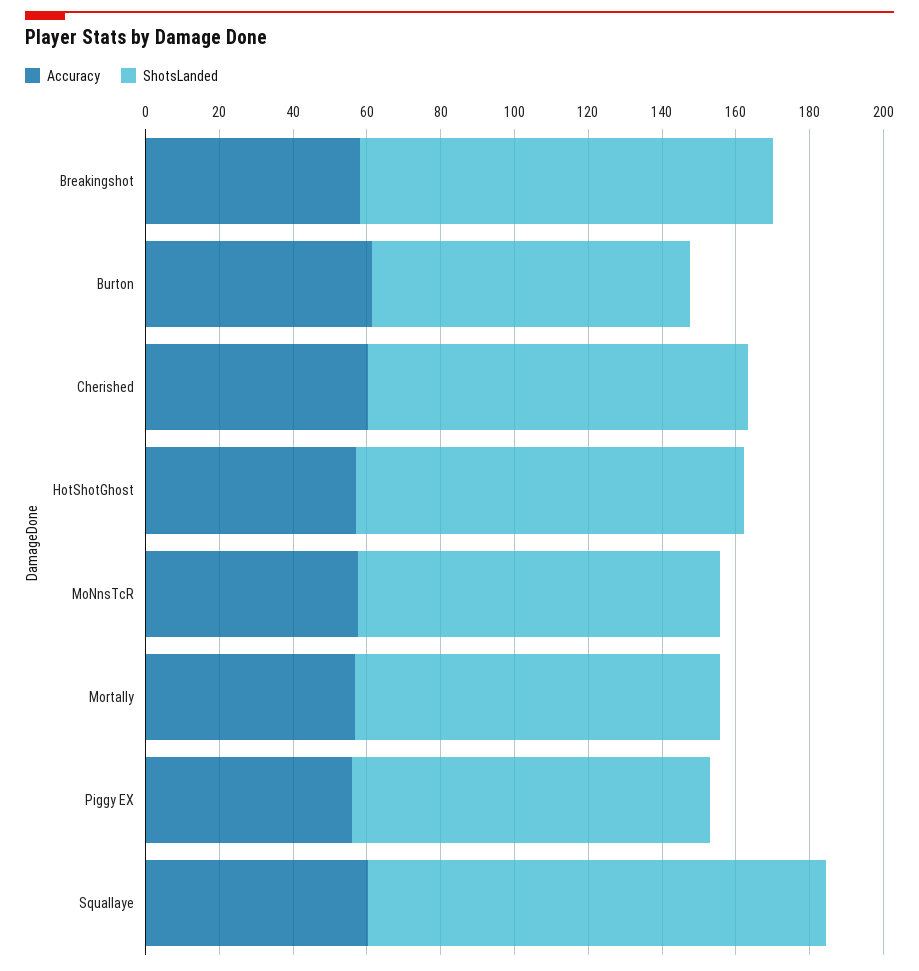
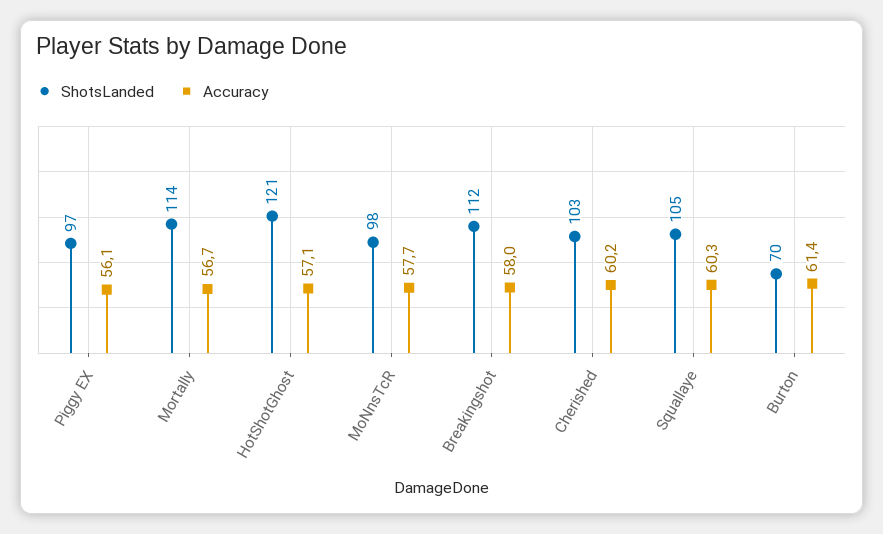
ShotsLanded, Burton: 85 -> 70
ShotsLanded, HotShotGhost: 105 -> 121
ShotsLanded, Mortally: 100 -> 114
ShotsLanded, Squallaye: 125 -> 105

